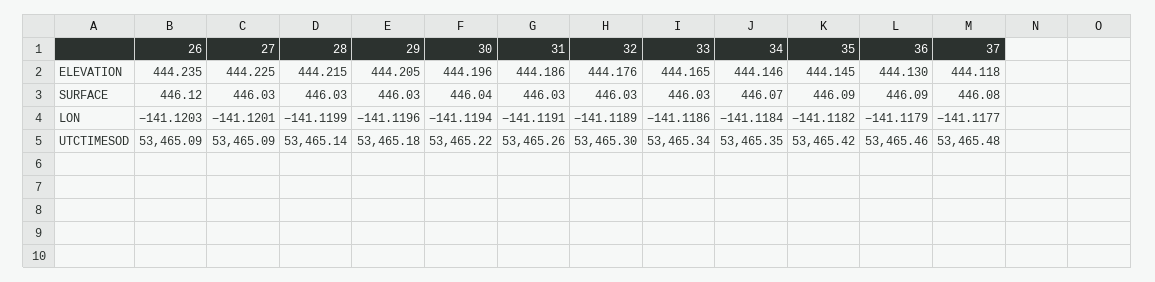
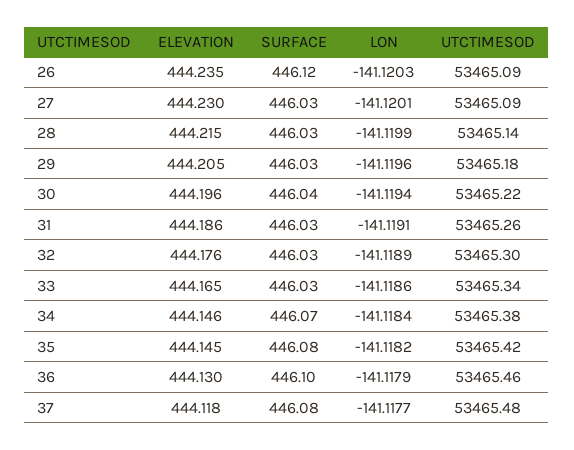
27, ELEVATION: 444.225 -> 444.23
35, SURFACE: 446.09 -> 446.08
36, SURFACE: 446.09 -> 446.1
34, UTCTIMESOD: 53465.35 -> 53465.38

